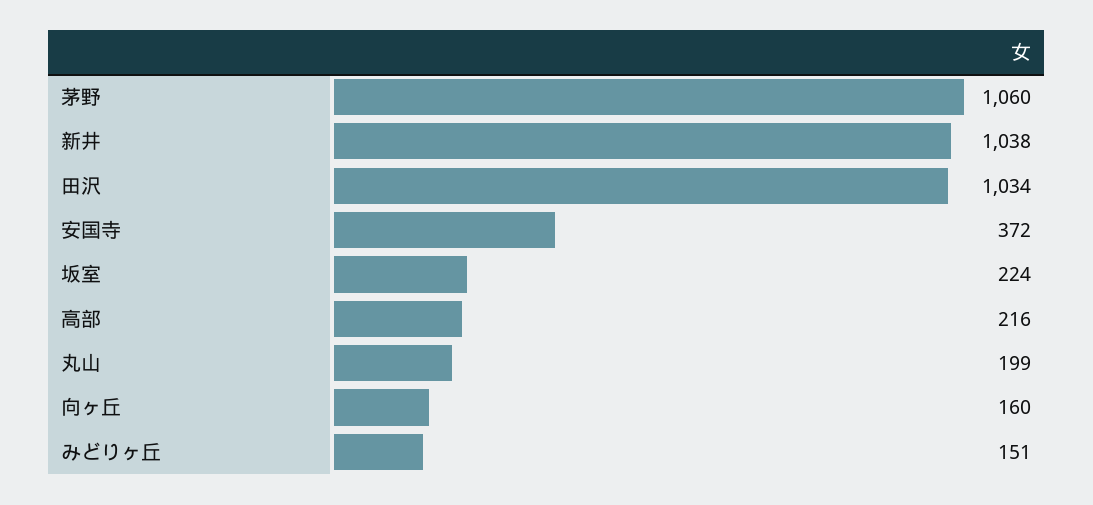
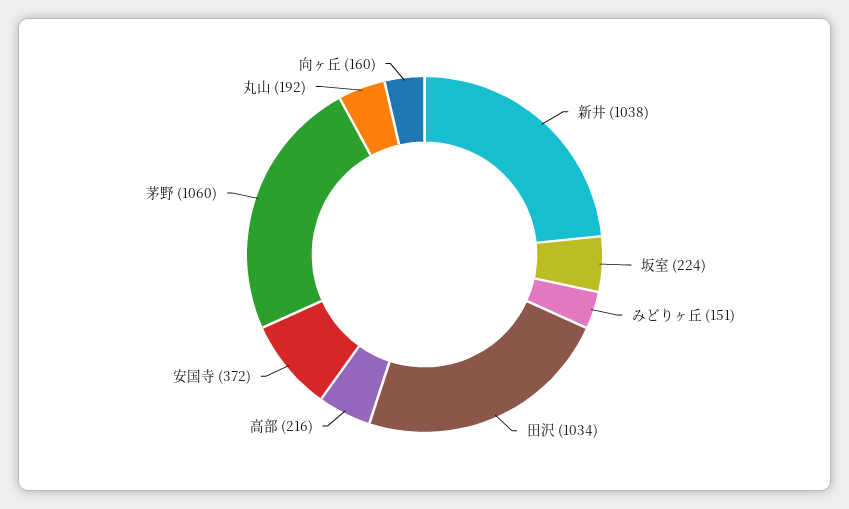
丸山: 199 -> 192

